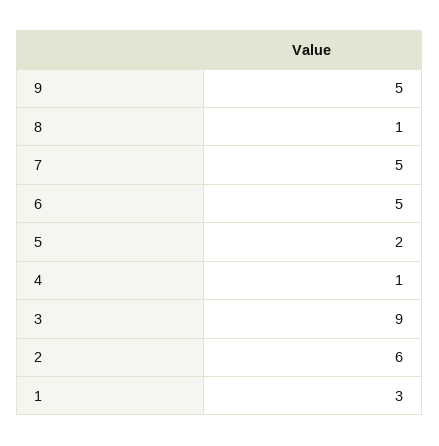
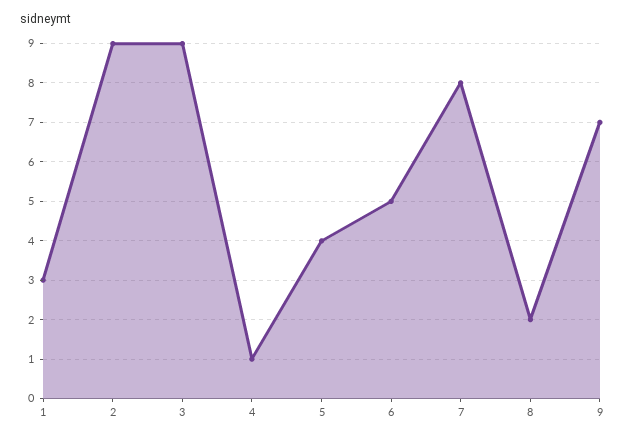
9: 5 -> 7
8: 1 -> 2
7: 5 -> 8
5: 2 -> 4
2: 6 -> 9

